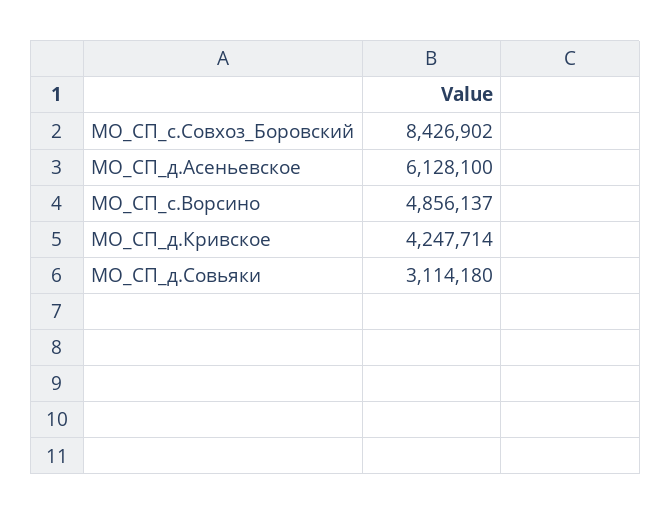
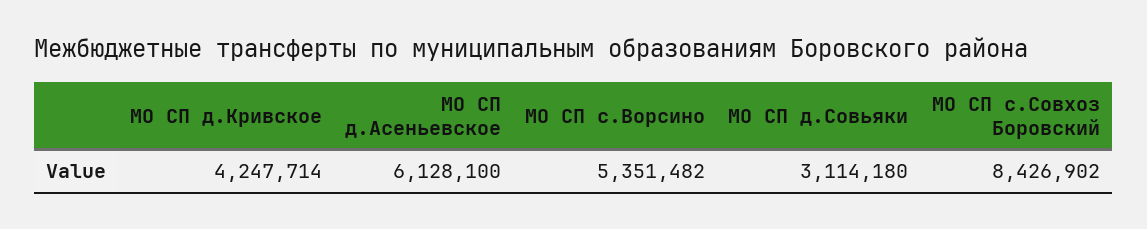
МО_СП_с.Ворсино: 4856137 -> 5351482

